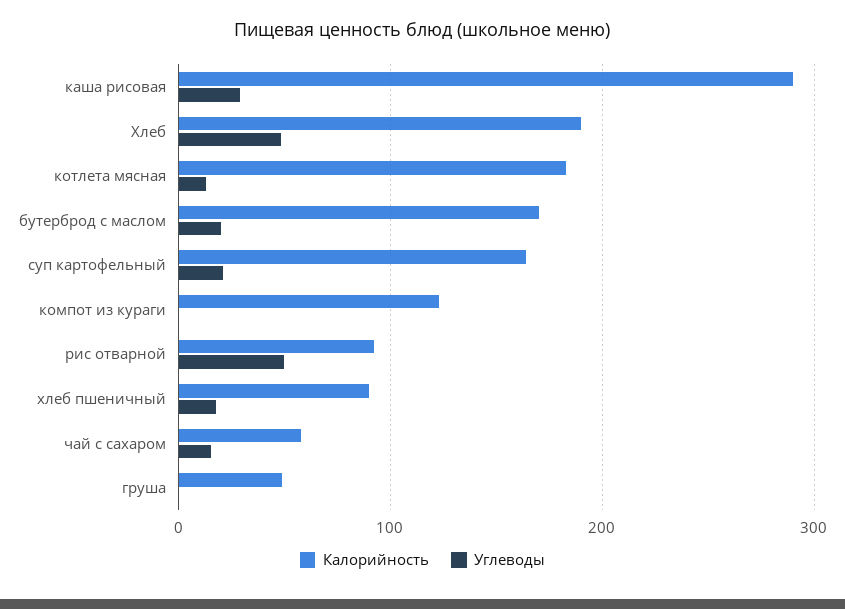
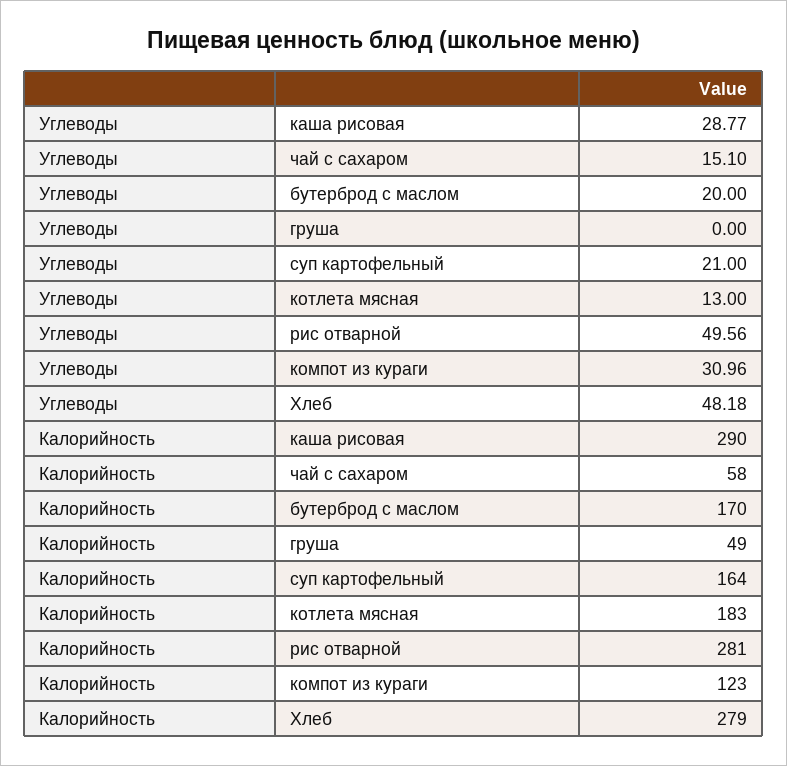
Калорийность, Хлеб: 190 -> 279
Углеводы, компот из кураги: 0 -> 30.96
Калорийность, рис отварной: 90 -> 281
Калорийность, хлеб пшеничный: 90 -> none
Углеводы, хлеб пшеничный: 20 -> none

